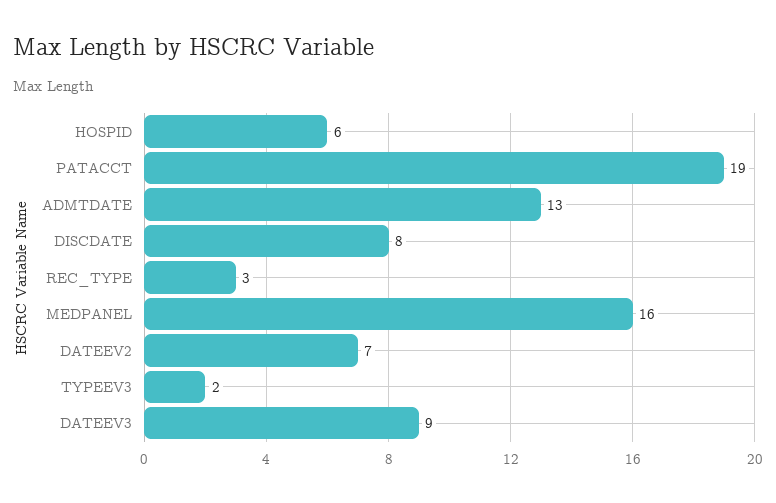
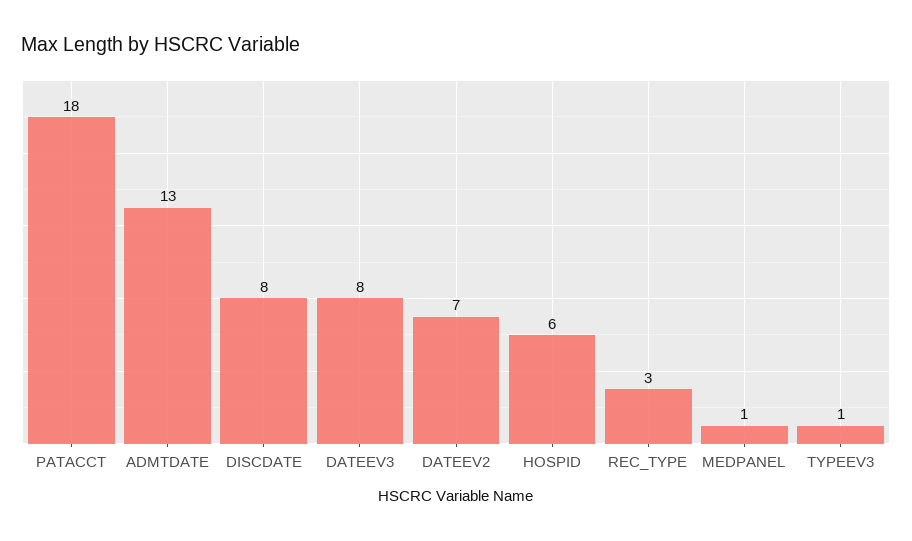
PATACCT: 19 -> 18
MEDPANEL: 16 -> 1
TYPEEV3: 2 -> 1
DATEEV3: 9 -> 8

